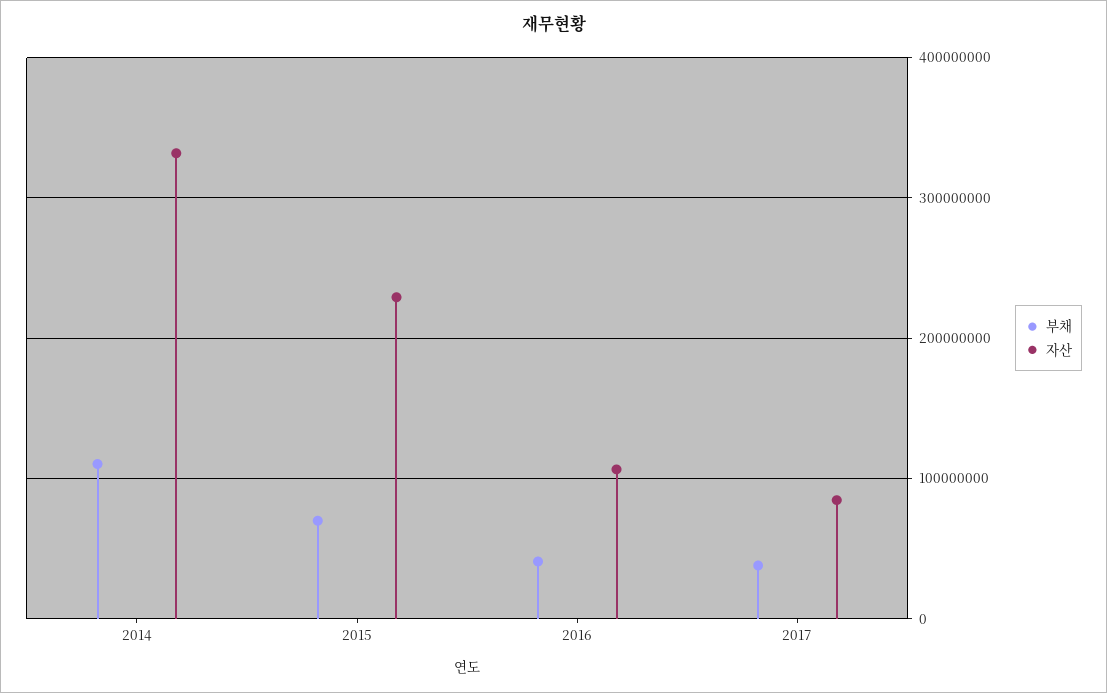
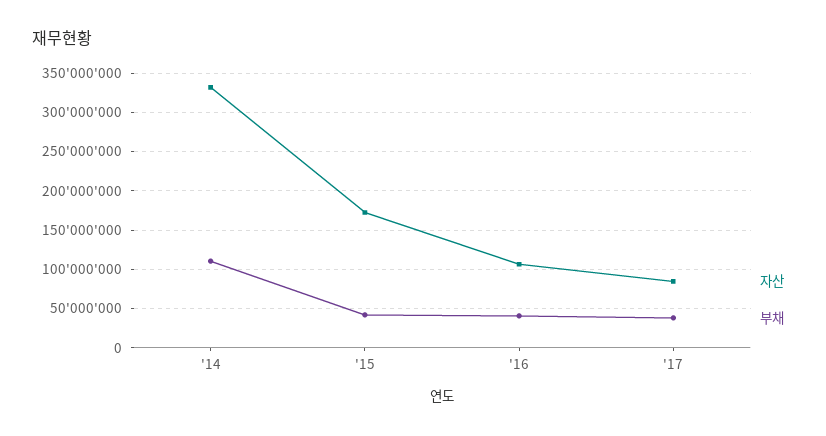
부채, 2015: 70000000 -> 40000000
자산, 2015: 230000000 -> 170000000

